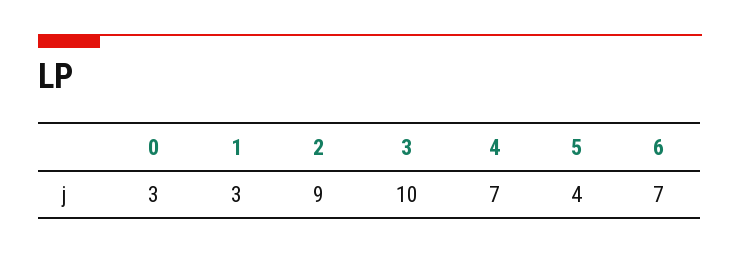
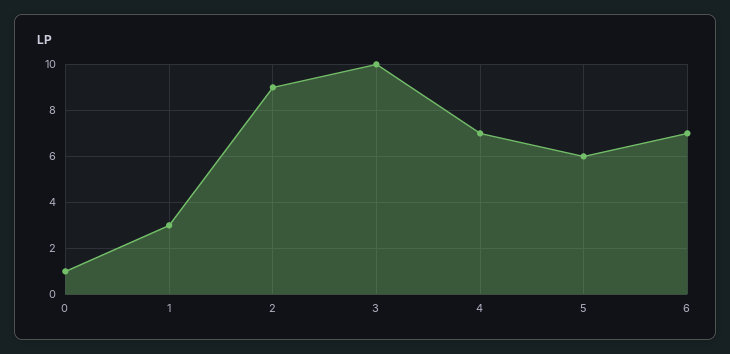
0: 3 -> 1
5: 4 -> 6

